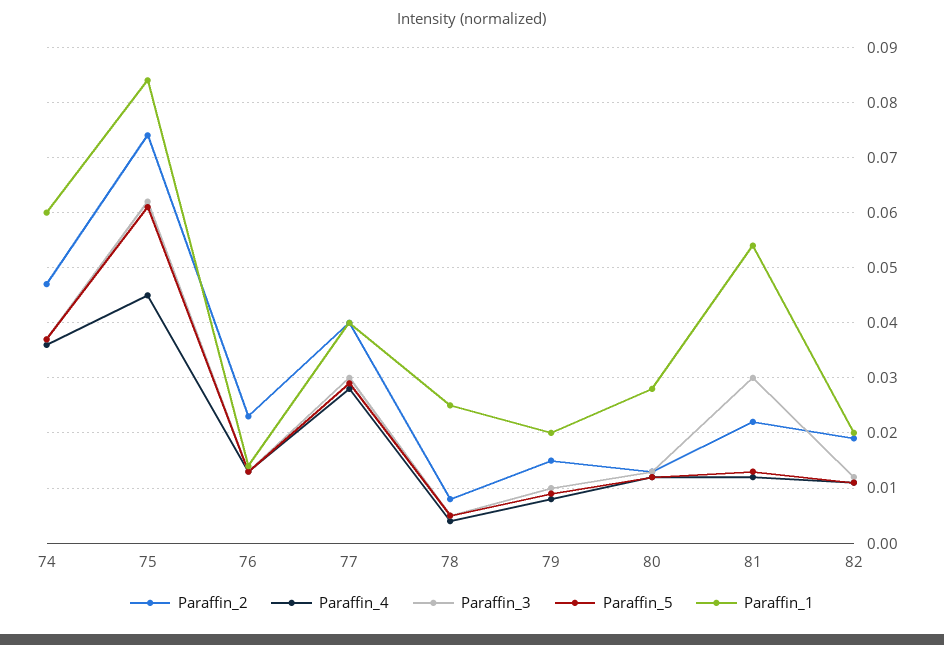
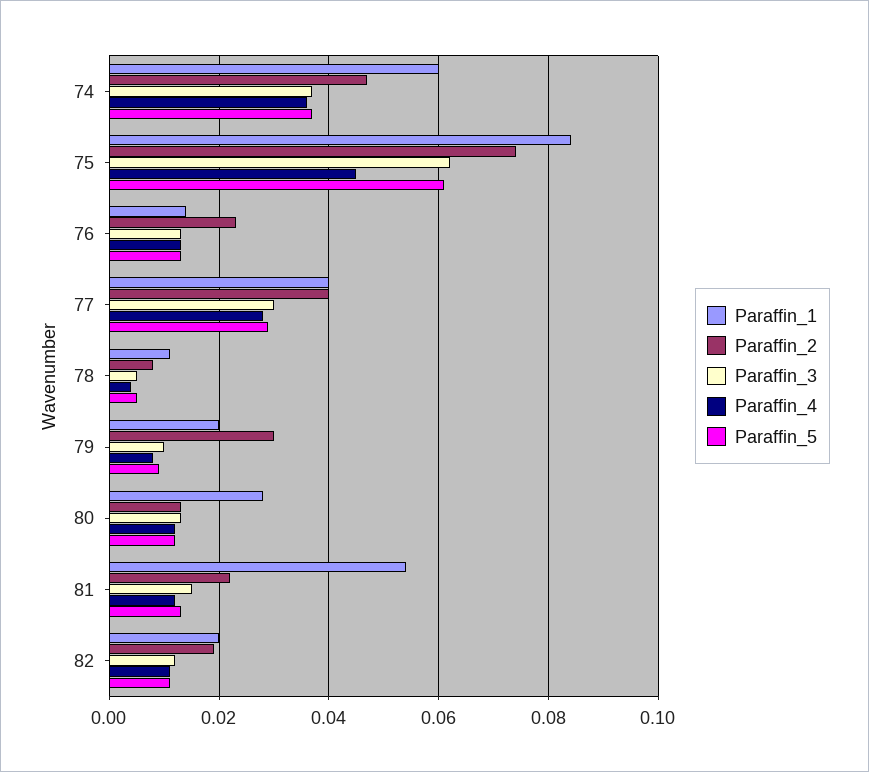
Paraffin_1, 78: 0.025 -> 0.01
Paraffin_2, 79: 0.015 -> 0.03
Paraffin_3, 81: 0.03 -> 0.015

